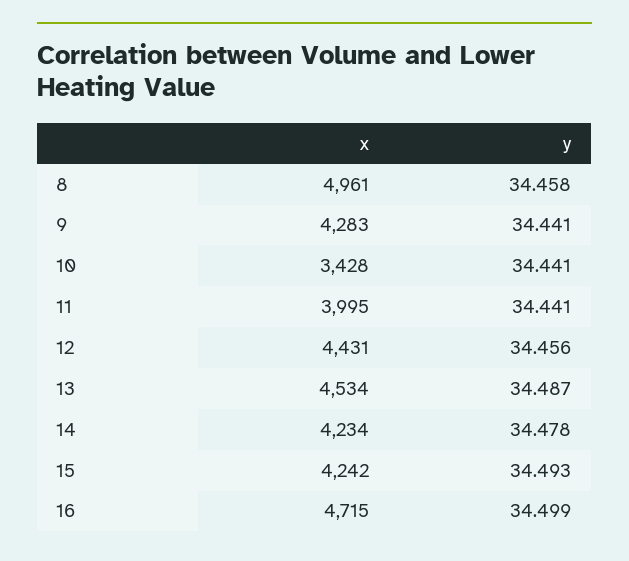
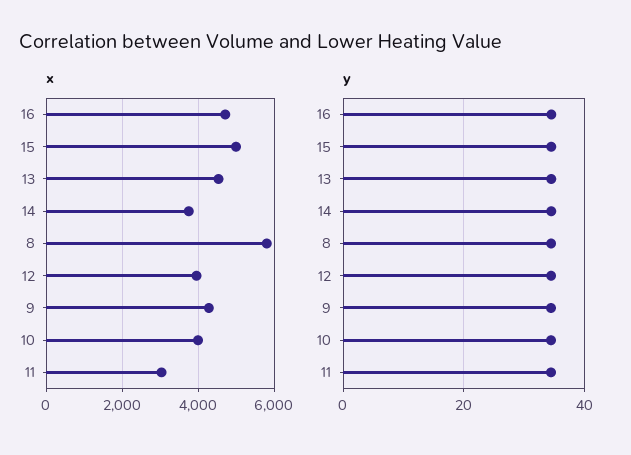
x, 8: 4961 -> 5800
x, 10: 3428 -> 4000
x, 11: 3995 -> 3000
x, 12: 4431 -> 4000
x, 14: 4234 -> 3800
x, 15: 4242 -> 5000

